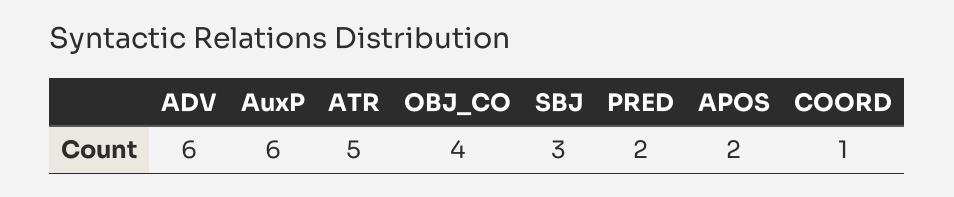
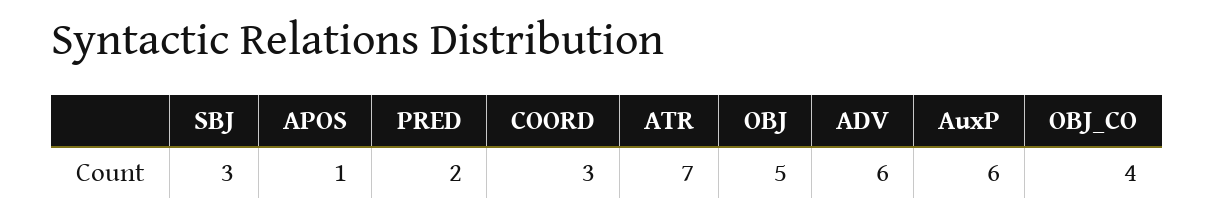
ATR: 5 -> 7
APOS: 2 -> 1
COORD: 1 -> 3
OBJ: none -> 5

